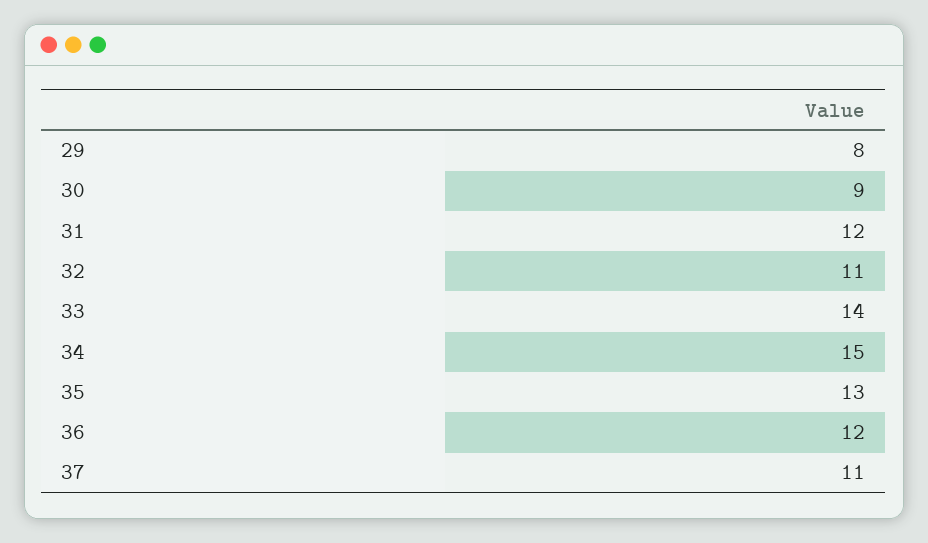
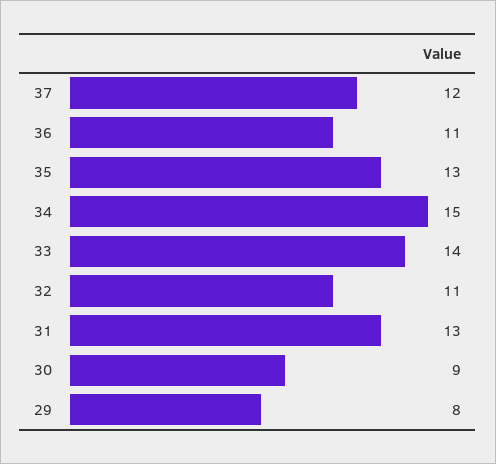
31: 12 -> 13
36: 12 -> 11
37: 11 -> 12

